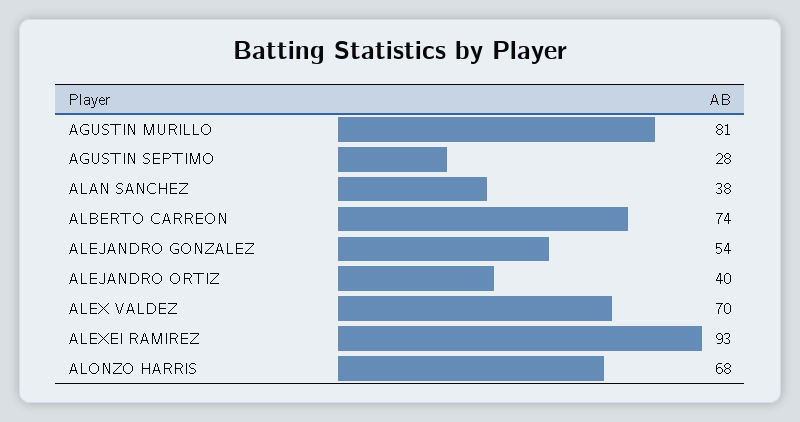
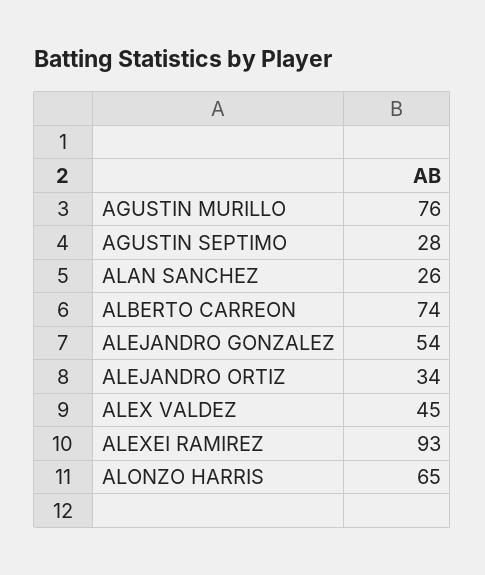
AGUSTIN MURILLO: 81 -> 76
ALAN SANCHEZ: 38 -> 26
ALEJANDRO ORTIZ: 40 -> 34
ALEX VALDEZ: 70 -> 45
ALONZO HARRIS: 68 -> 65

